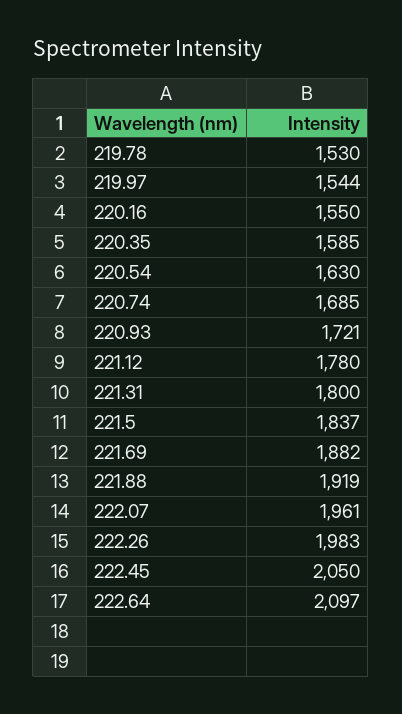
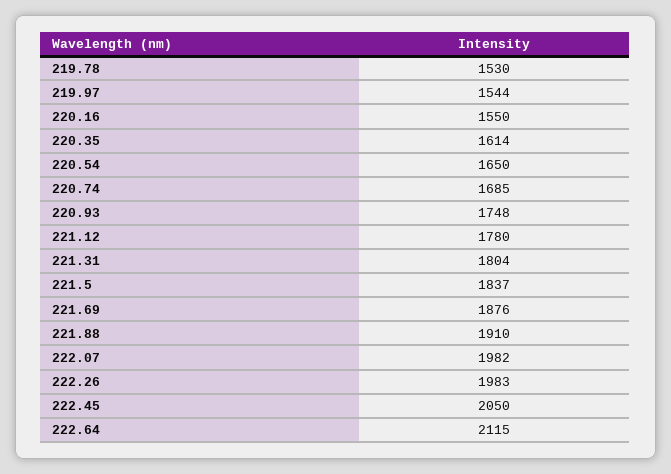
220.35: 1585 -> 1614
220.54: 1630 -> 1650
220.93: 1721 -> 1748
221.31: 1800 -> 1804
221.69: 1882 -> 1876
221.88: 1919 -> 1910
222.07: 1961 -> 1982
222.64: 2097 -> 2115

